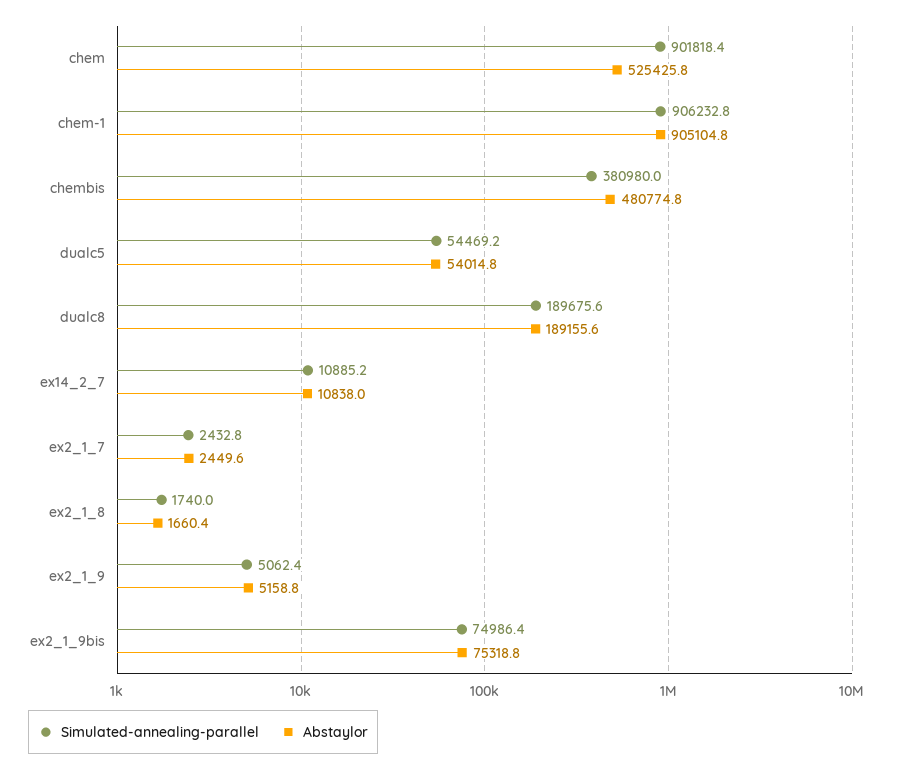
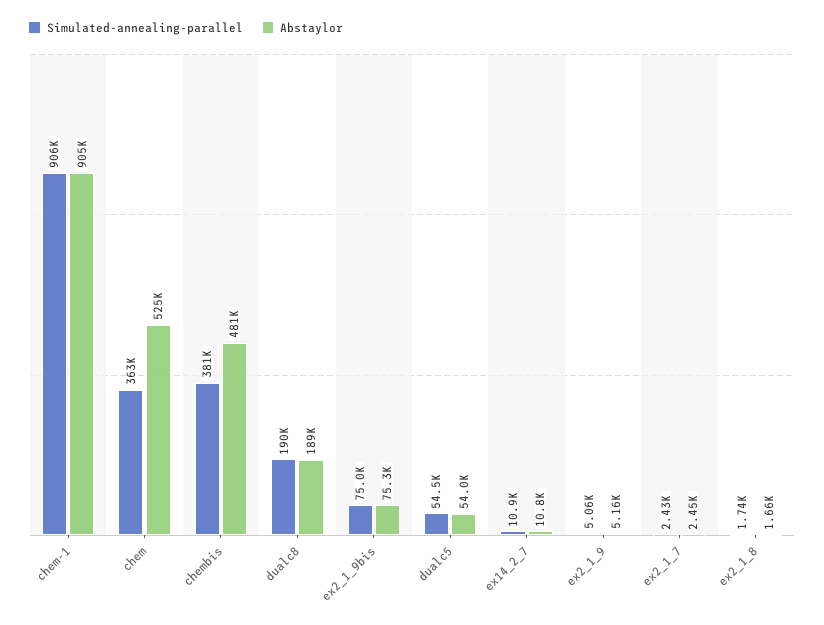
Simulated-annealing-parallel, chem: 901818.4 -> 363000

